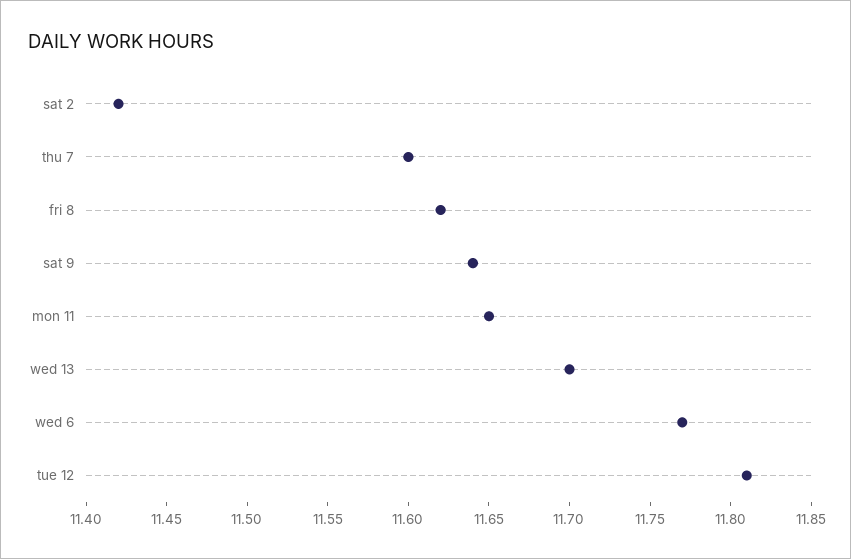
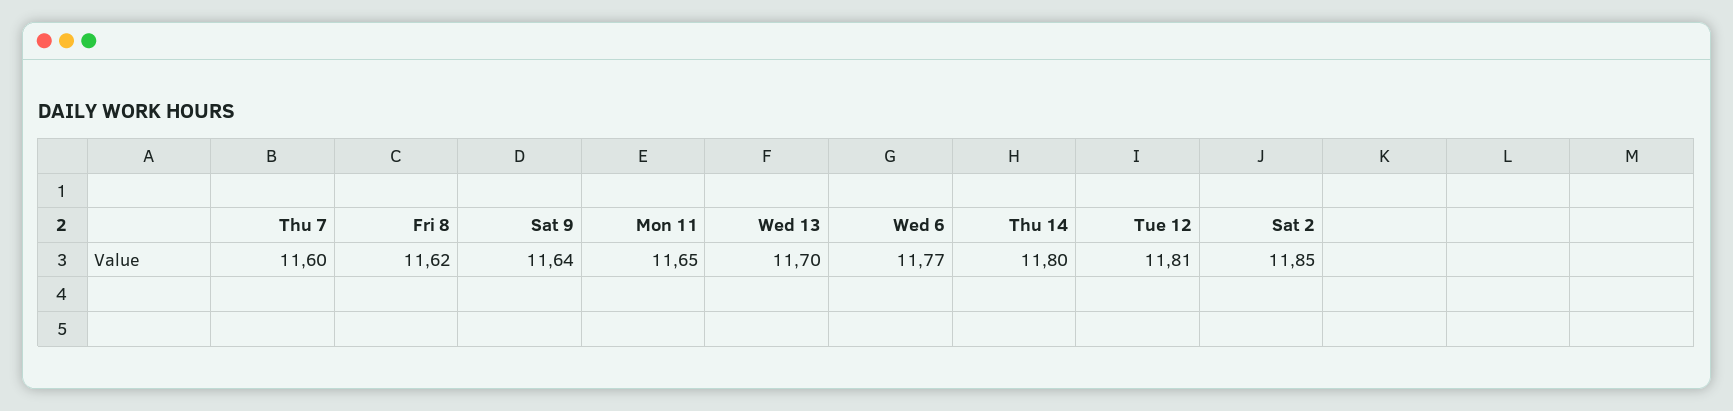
sat 2: 11.42 -> 11.85
Thu 14: none -> 11.8

